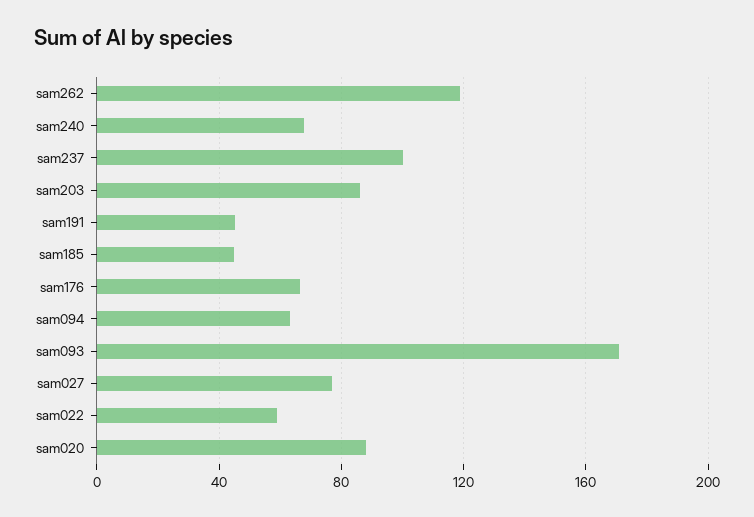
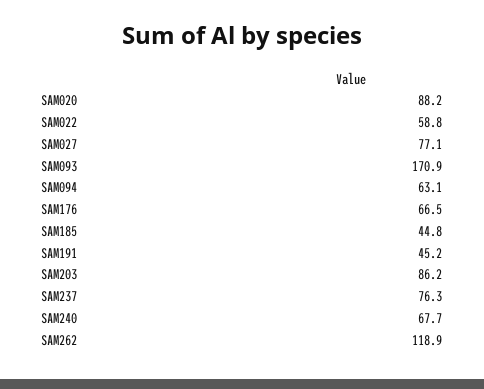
sam237: 100 -> 76.3

